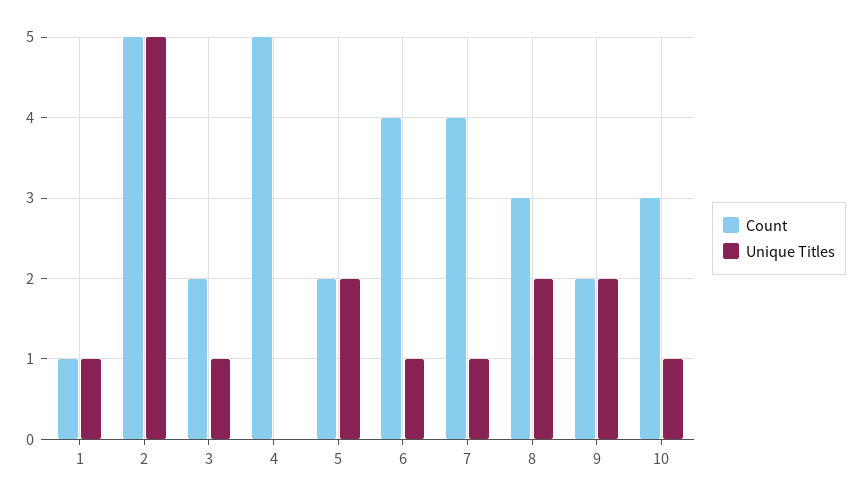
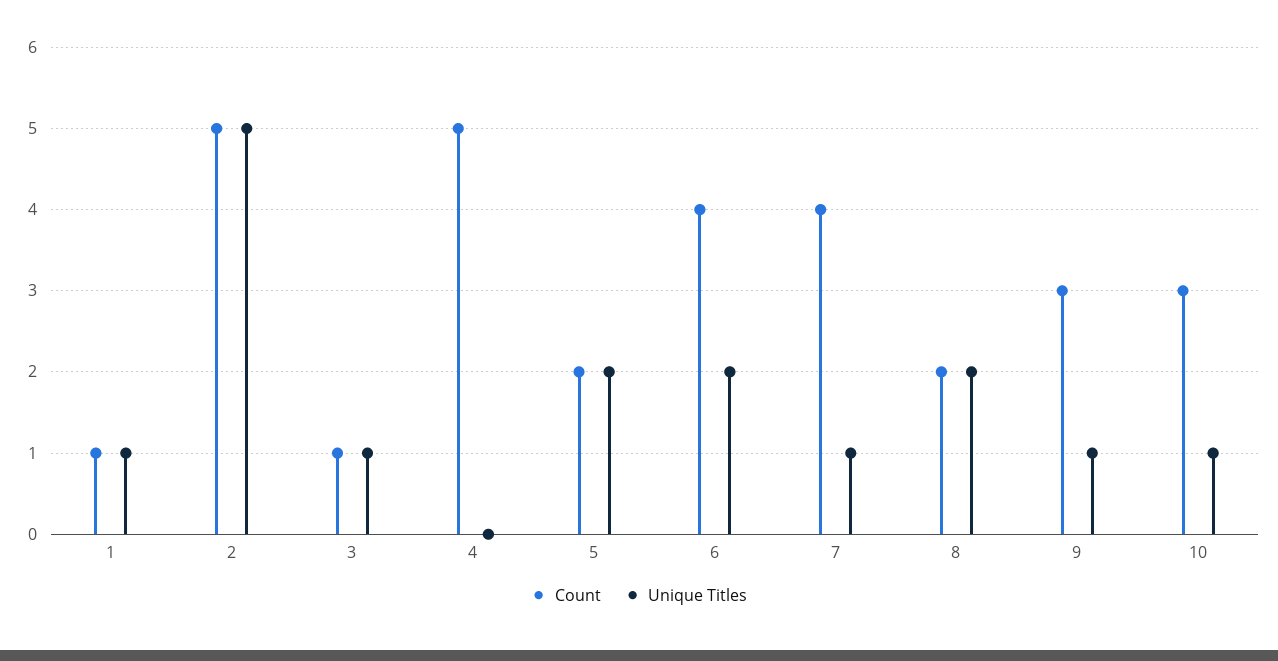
Count, 3: 2 -> 1
Unique Titles, 6: 1 -> 2
Count, 8: 3 -> 2
Count, 9: 2 -> 3
Unique Titles, 9: 2 -> 1

